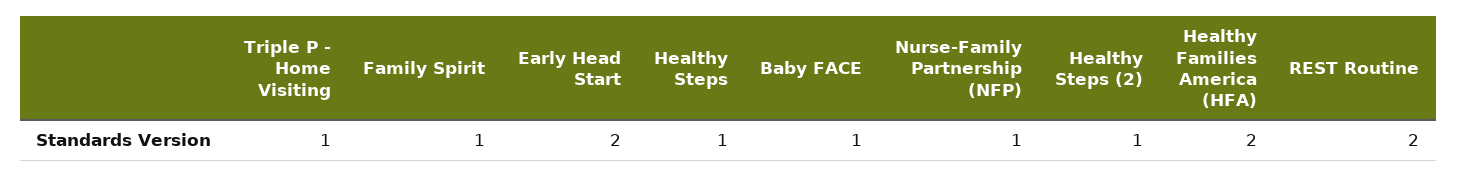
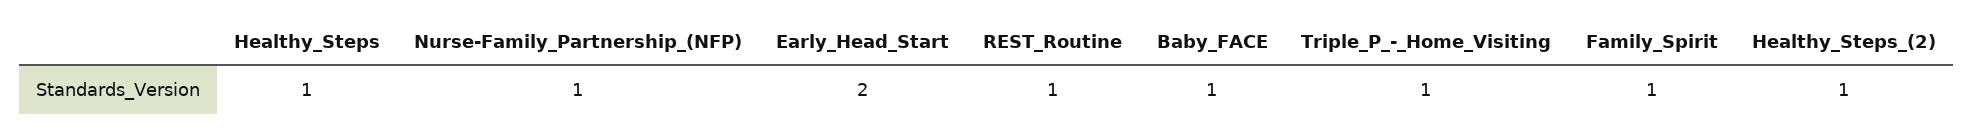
Healthy Families America (HFA): 2 -> none
REST Routine: 2 -> 1

